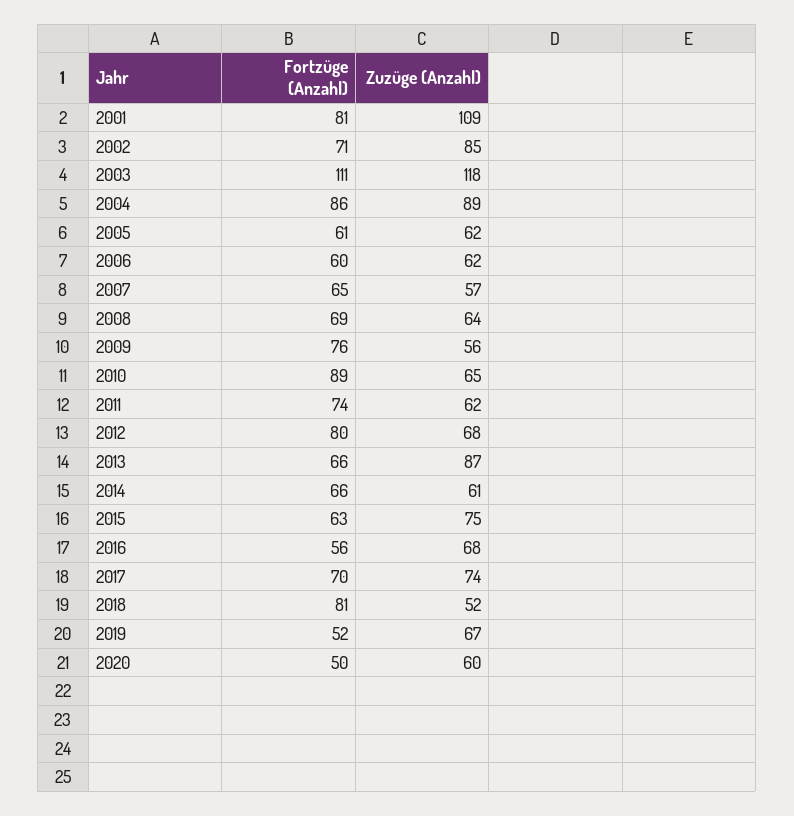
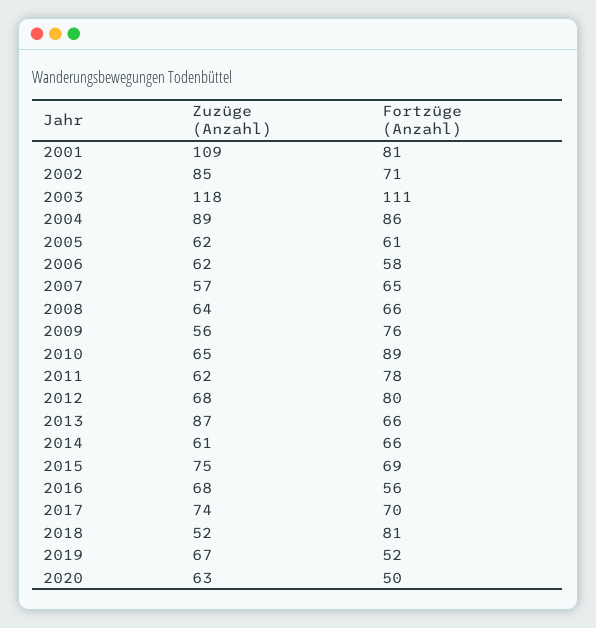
Fortzüge (Anzahl), 2006: 60 -> 58
Fortzüge (Anzahl), 2008: 69 -> 66
Fortzüge (Anzahl), 2011: 74 -> 78
Fortzüge (Anzahl), 2015: 63 -> 69
Zuzüge (Anzahl), 2020: 60 -> 63

